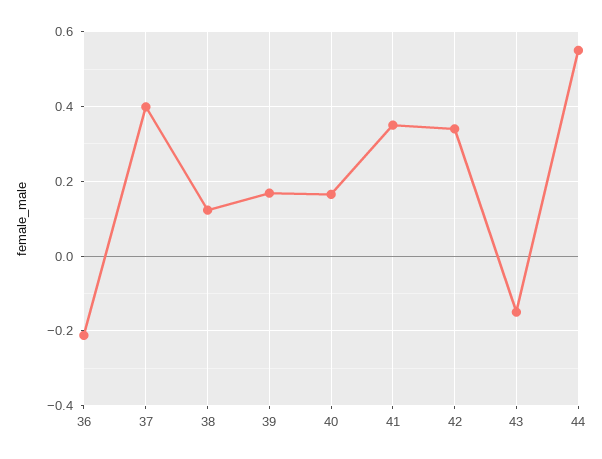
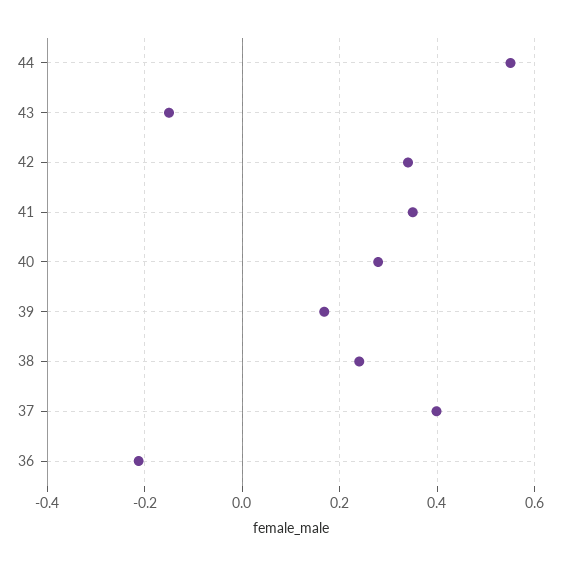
38: 0.12 -> 0.24
40: 0.16 -> 0.28

